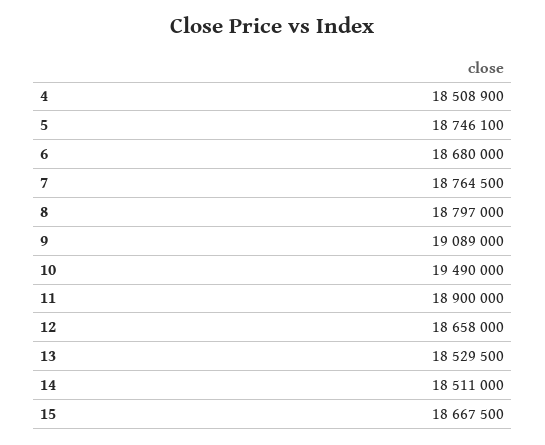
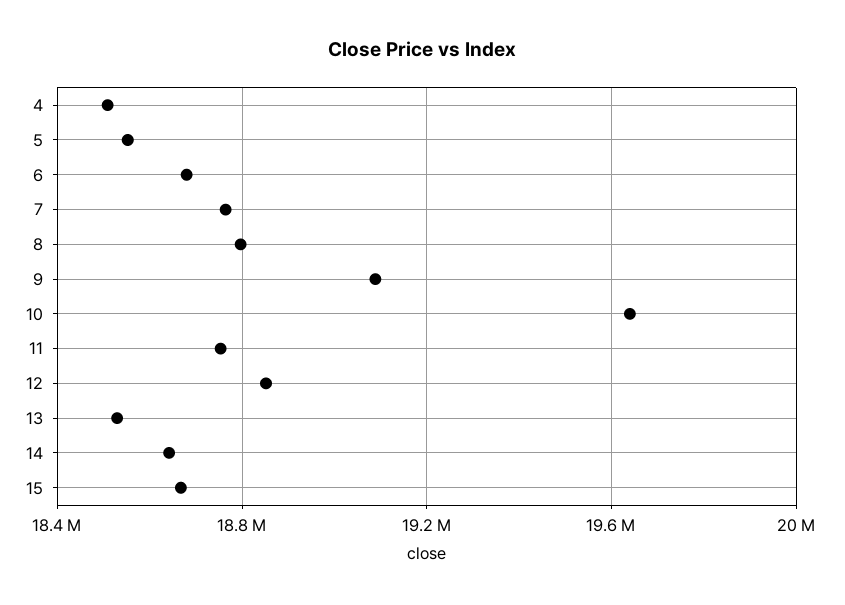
5: 18746100 -> 18550000
10: 19490000 -> 19650000
11: 18900000 -> 18750000
12: 18658000 -> 18850000
14: 18511000 -> 18650000

